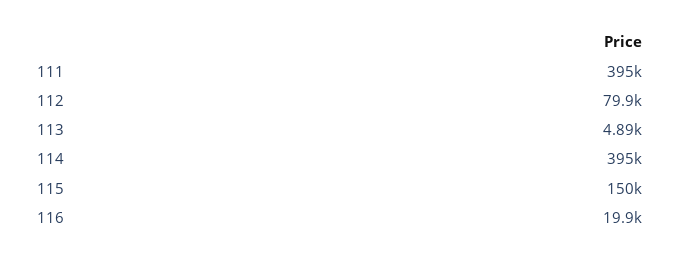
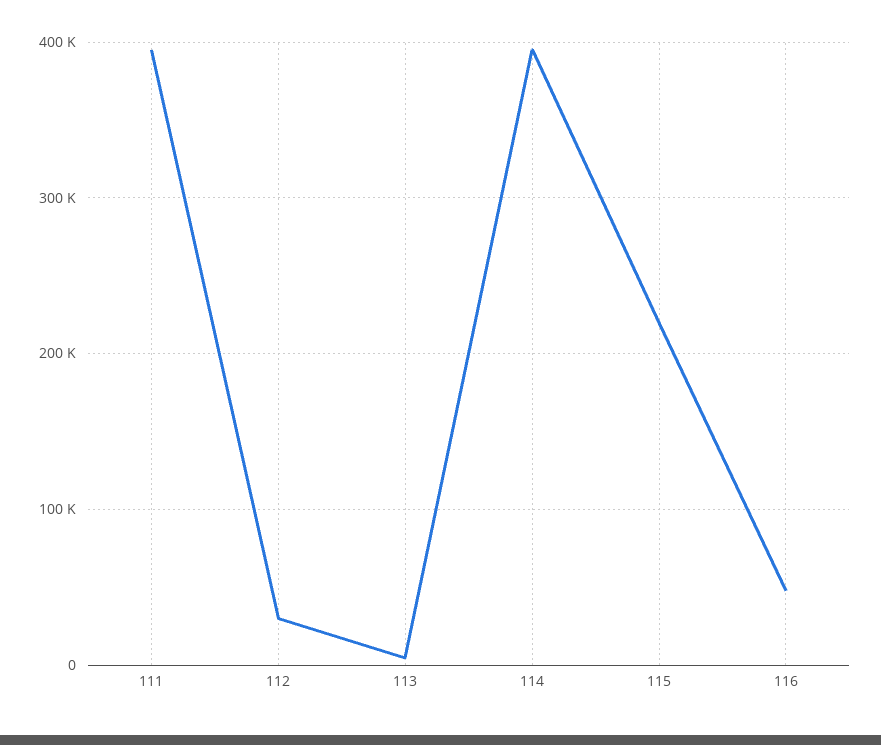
112: 79900 -> 30000
115: 150000 -> 220000
116: 19900 -> 50000

